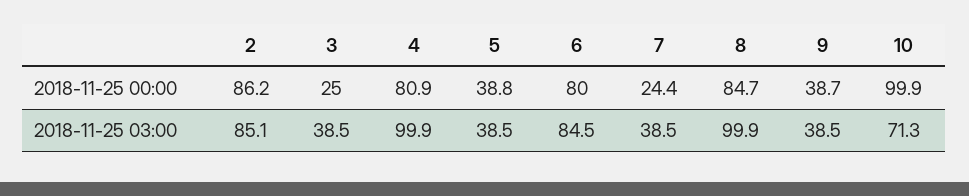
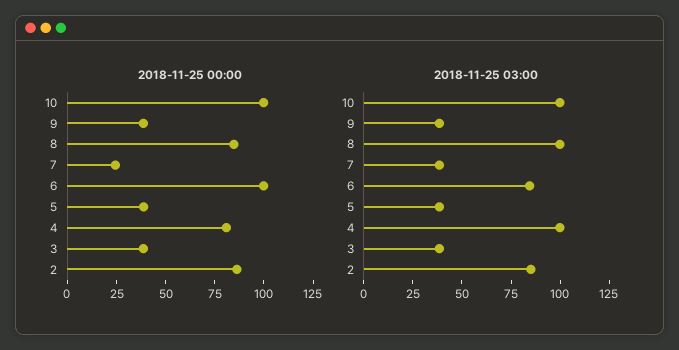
2018-11-25 00:00, 3: 25 -> 40
2018-11-25 00:00, 6: 80 -> 100
2018-11-25 03:00, 10: 71.3 -> 100

